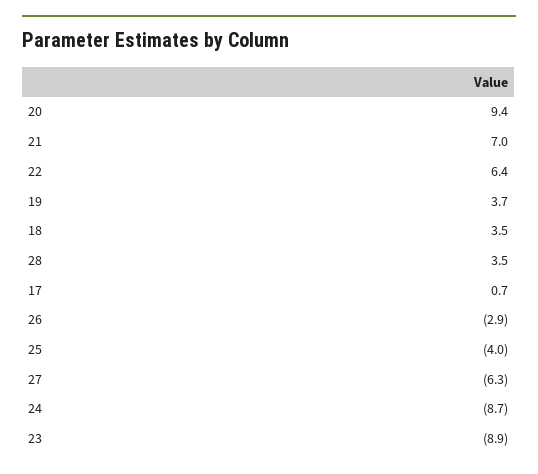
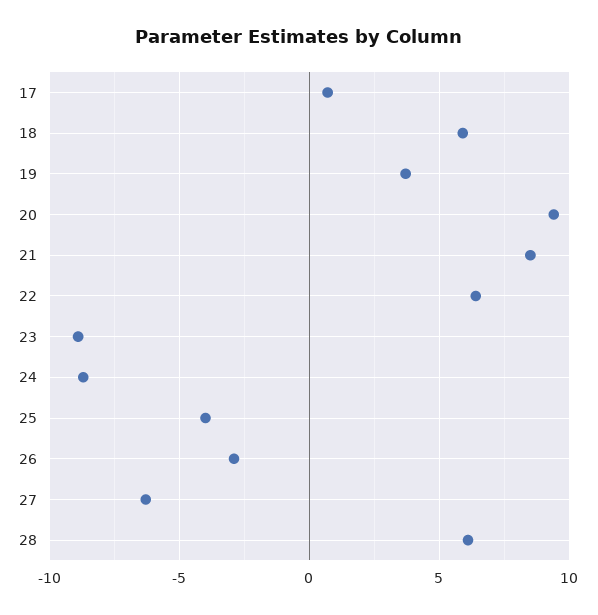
21: 7 -> 8.5
18: 3.5 -> 6
28: 3.5 -> 6

